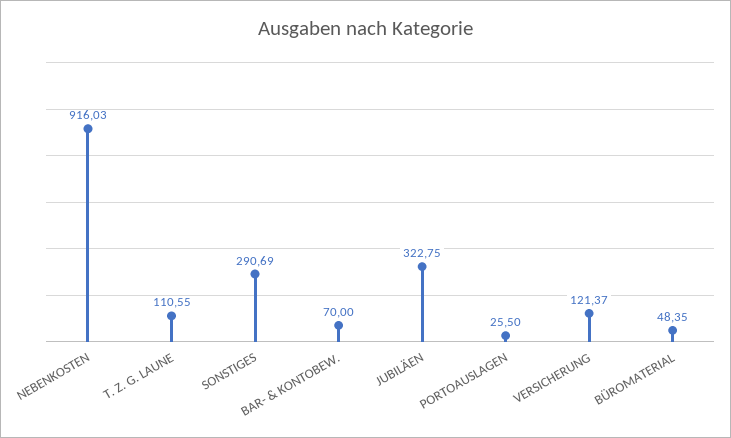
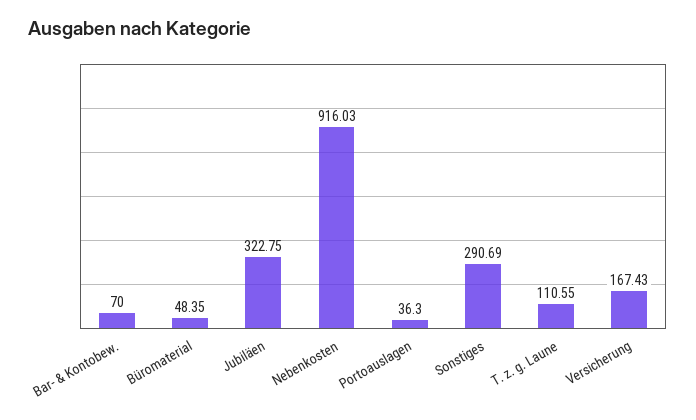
PORTOAUSLAGEN: 25.5 -> 36.3
VERSICHERUNG: 121.37 -> 167.43

